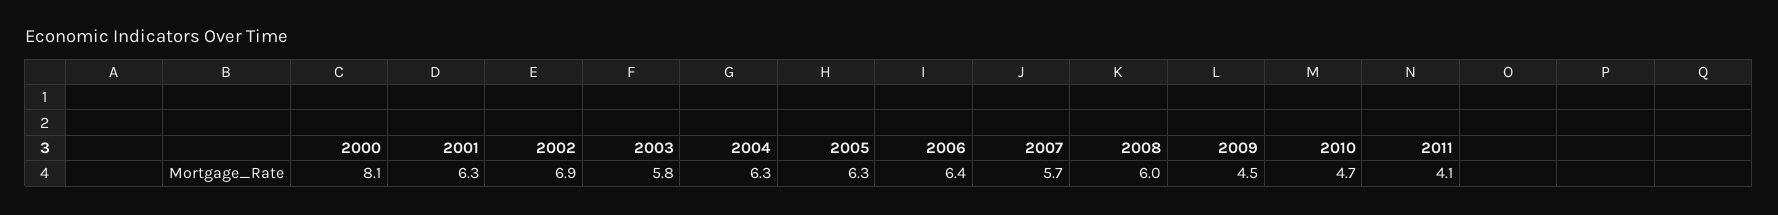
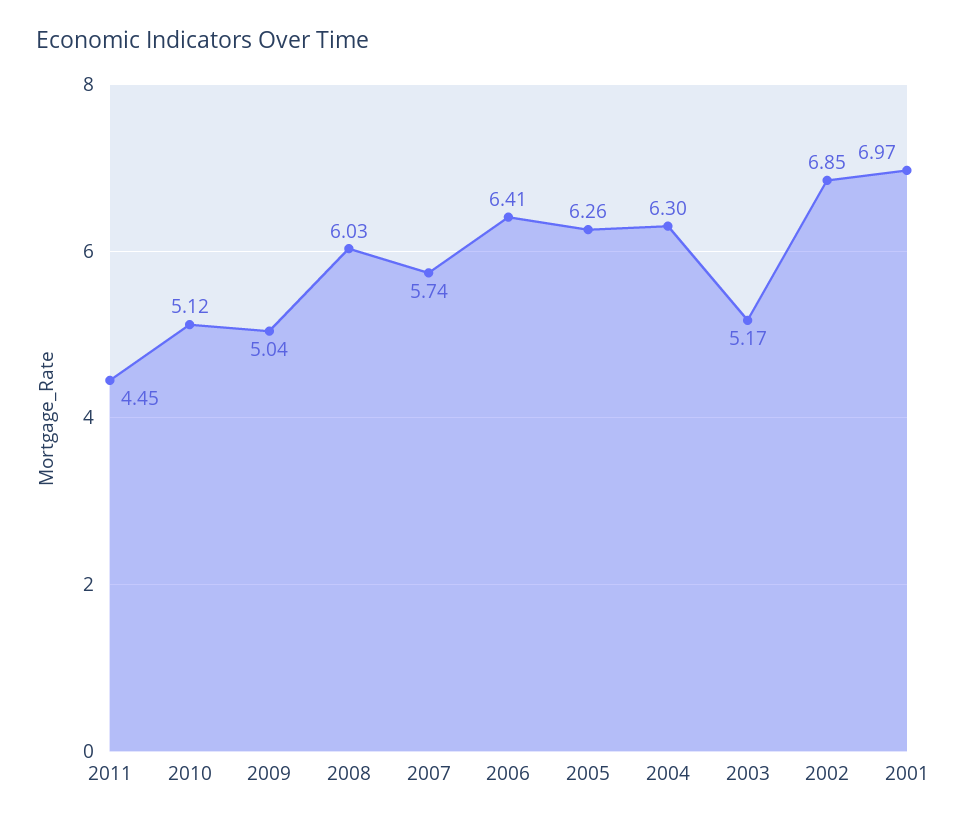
2000: 8.1 -> none
2001: 6.3 -> 6.97
2003: 5.8 -> 5.17
2009: 4.5 -> 5.04
2010: 4.7 -> 5.12
2011: 4.1 -> 4.45

